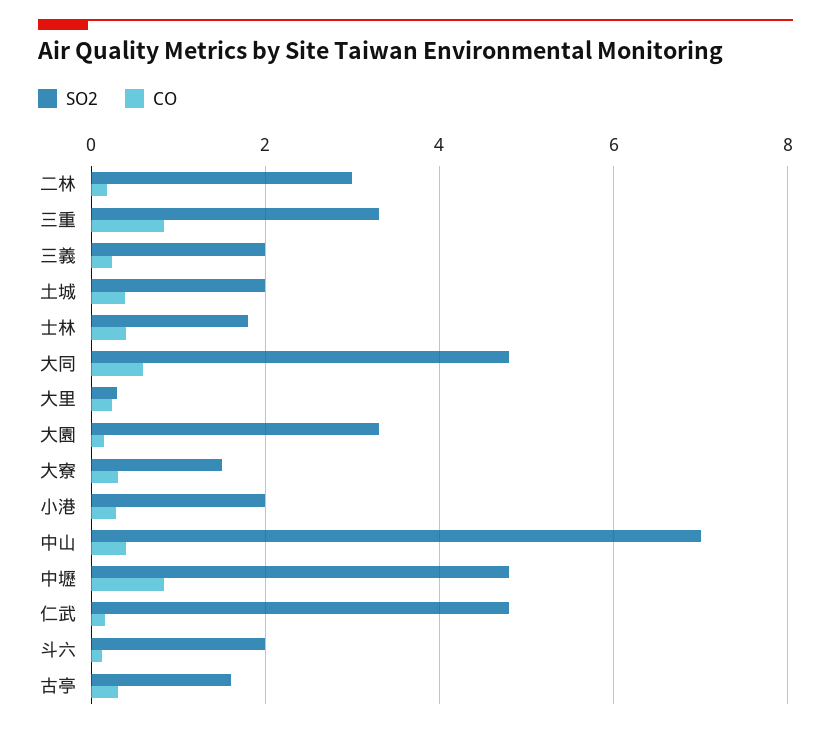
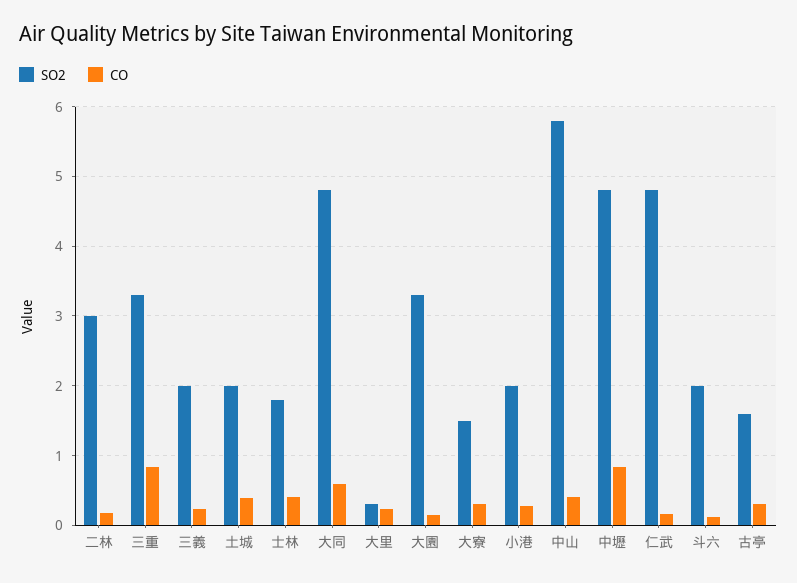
SO2, 中山: 7 -> 5.8

